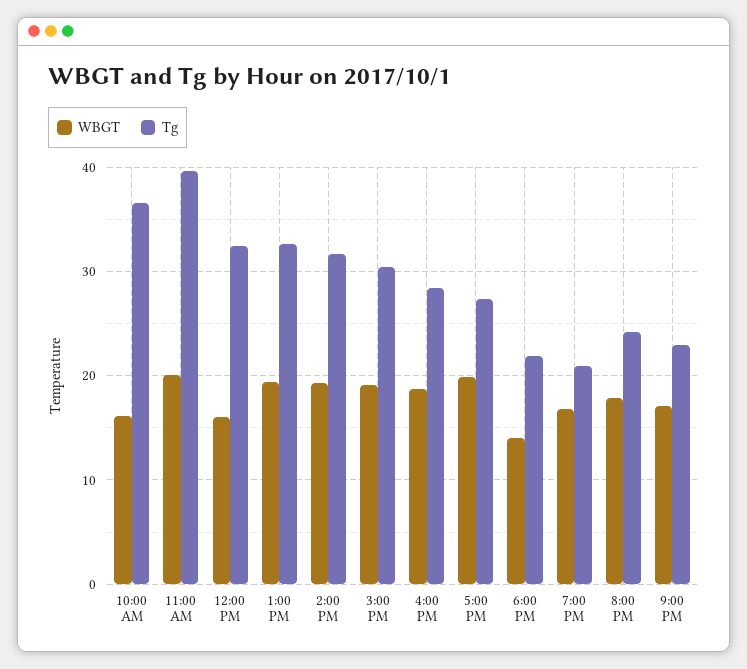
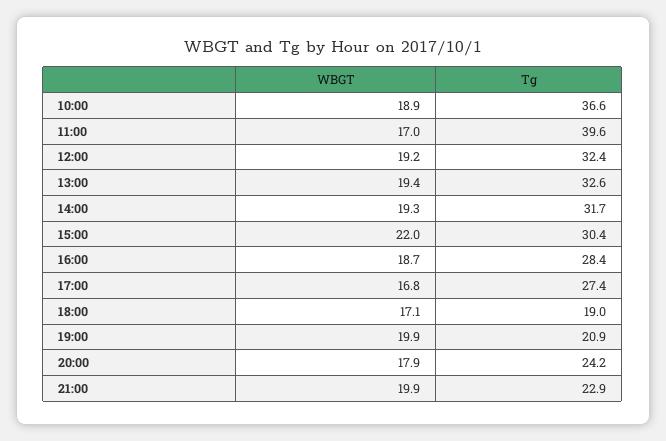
WBGT, 10:00 AM: 16 -> 18.9
WBGT, 11:00 AM: 20 -> 17
WBGT, 12:00 PM: 16 -> 19.2
WBGT, 3:00 PM: 19 -> 22
WBGT, 5:00 PM: 20 -> 16.8
WBGT, 6:00 PM: 14 -> 17.1
Tg, 6:00 PM: 22 -> 19
WBGT, 7:00 PM: 17 -> 19.9
WBGT, 9:00 PM: 17 -> 19.9

